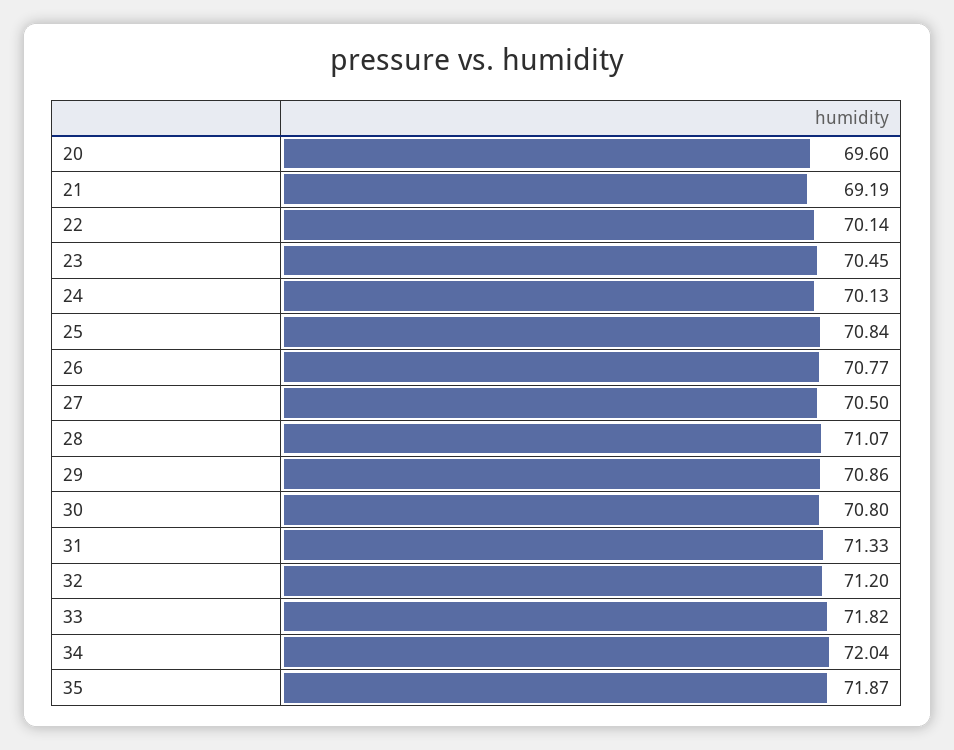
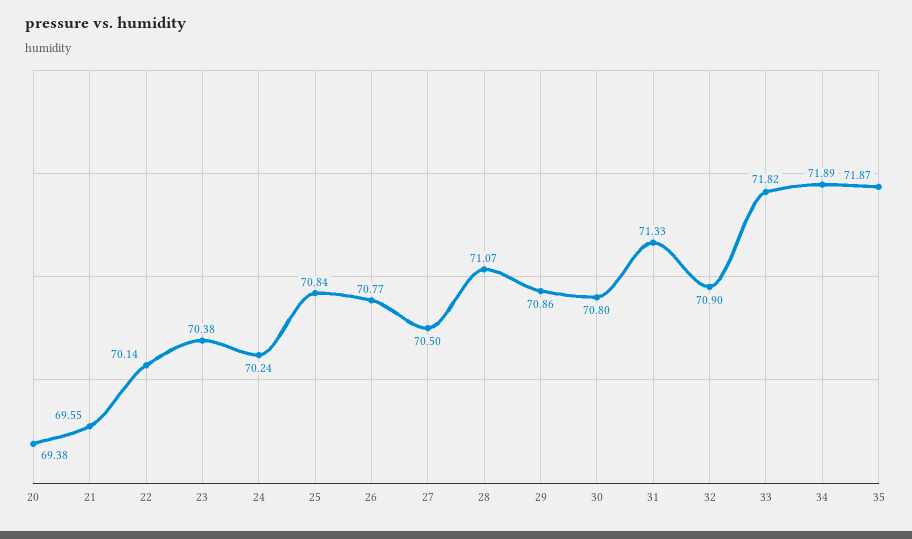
20: 69.6 -> 69.38
21: 69.19 -> 69.55
23: 70.45 -> 70.38
24: 70.13 -> 70.24
32: 71.2 -> 70.9
34: 72.04 -> 71.89

